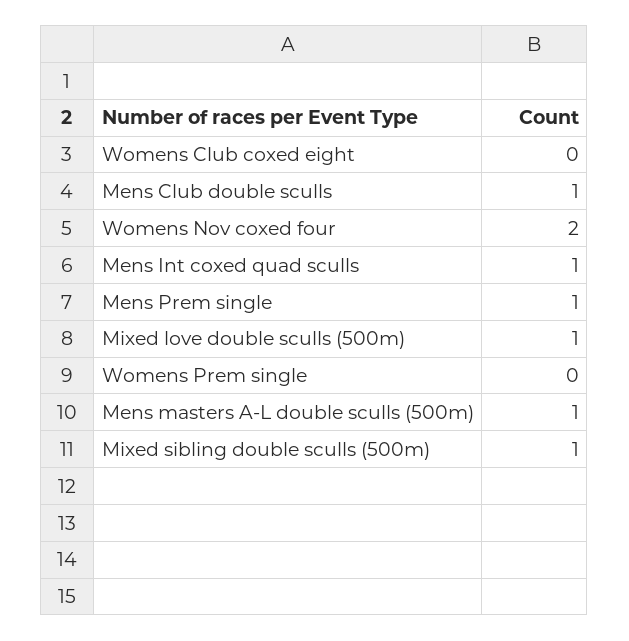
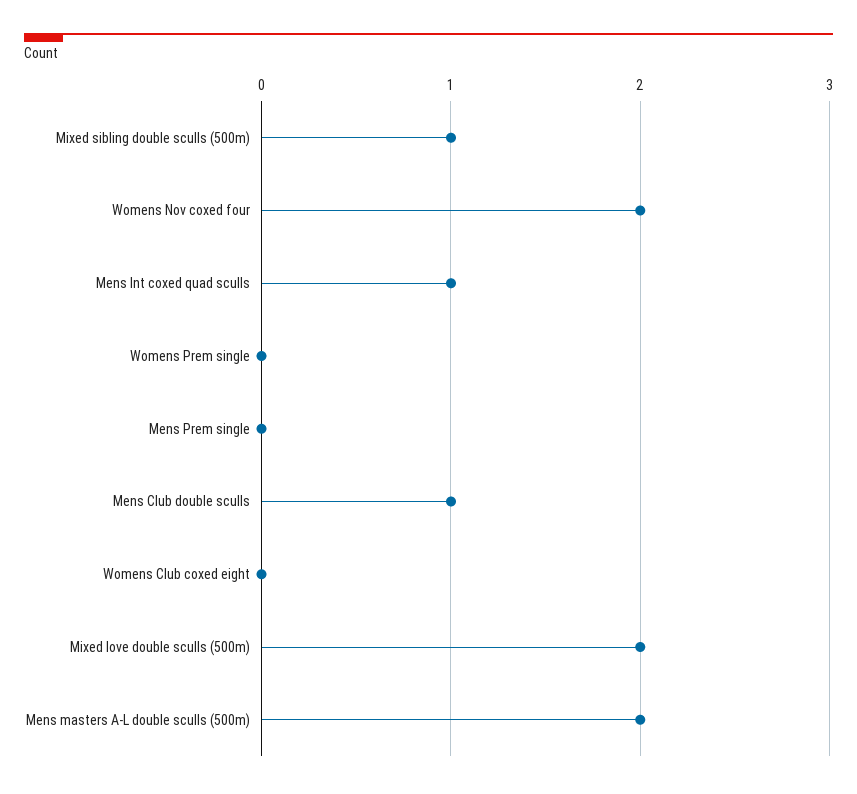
Mens Prem single: 1 -> 0
Mixed love double sculls (500m): 1 -> 2
Mens masters A-L double sculls (500m): 1 -> 2

